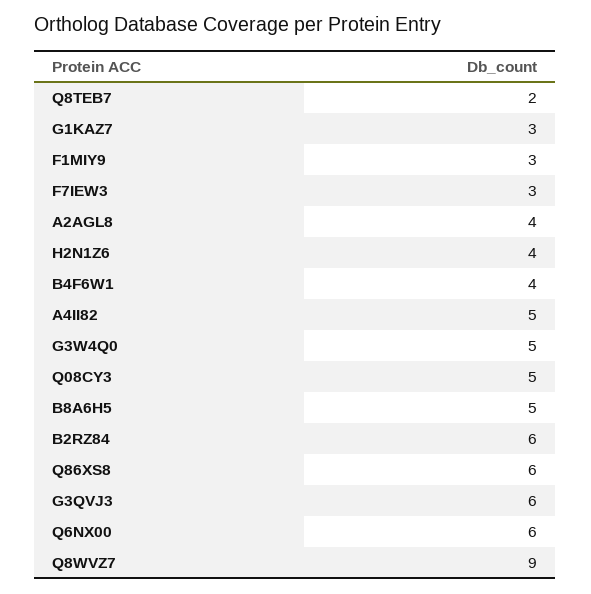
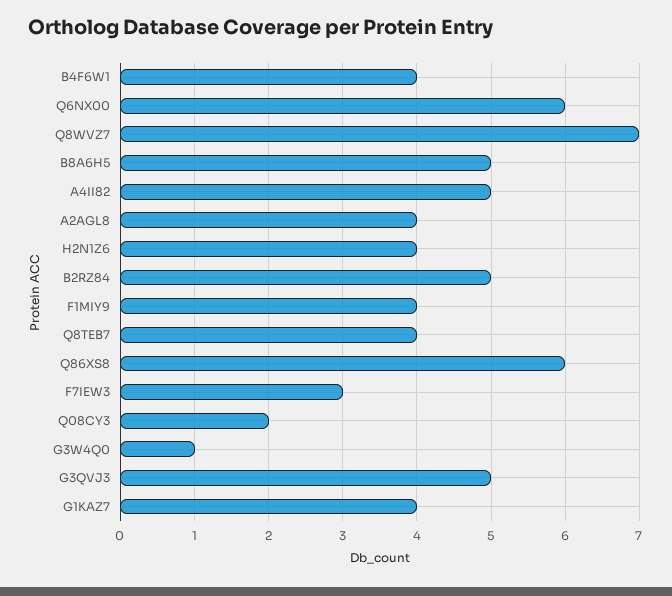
Q8TEB7: 2 -> 4
G1KAZ7: 3 -> 4
F1MIY9: 3 -> 4
G3W4Q0: 5 -> 1
Q08CY3: 5 -> 2
B2RZ84: 6 -> 5
G3QVJ3: 6 -> 5
Q8WVZ7: 9 -> 7

